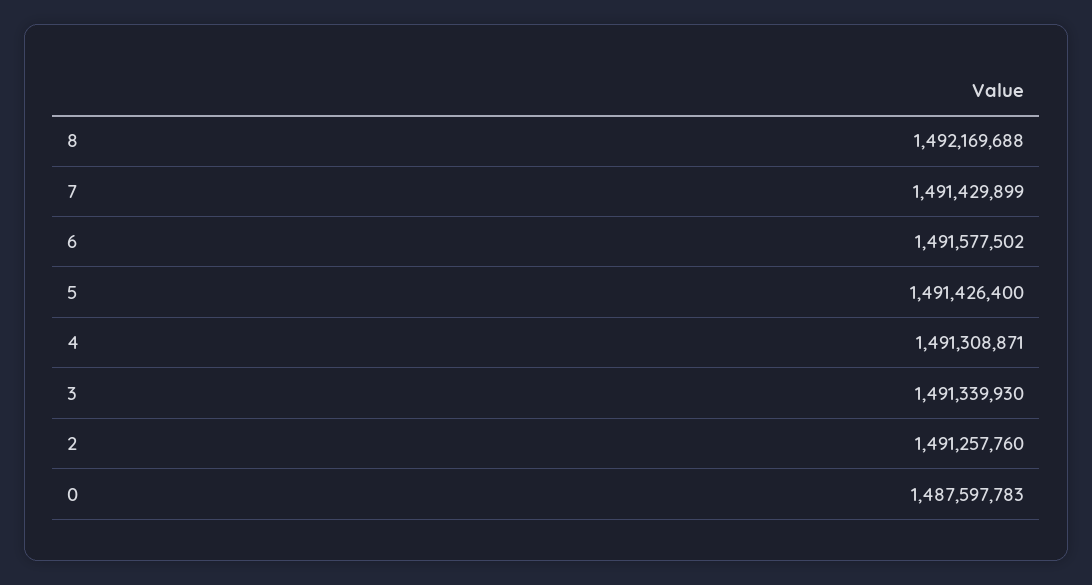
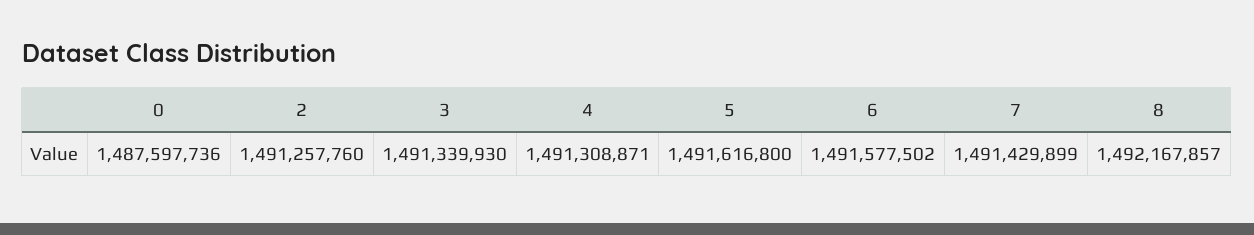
8: 1492169688 -> 1492167857
5: 1491426400 -> 1491616800
0: 1487597783 -> 1487597736

